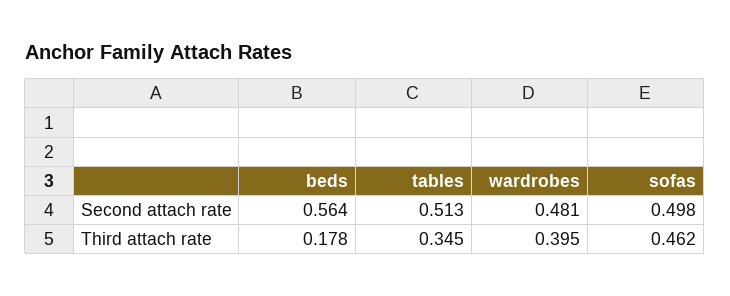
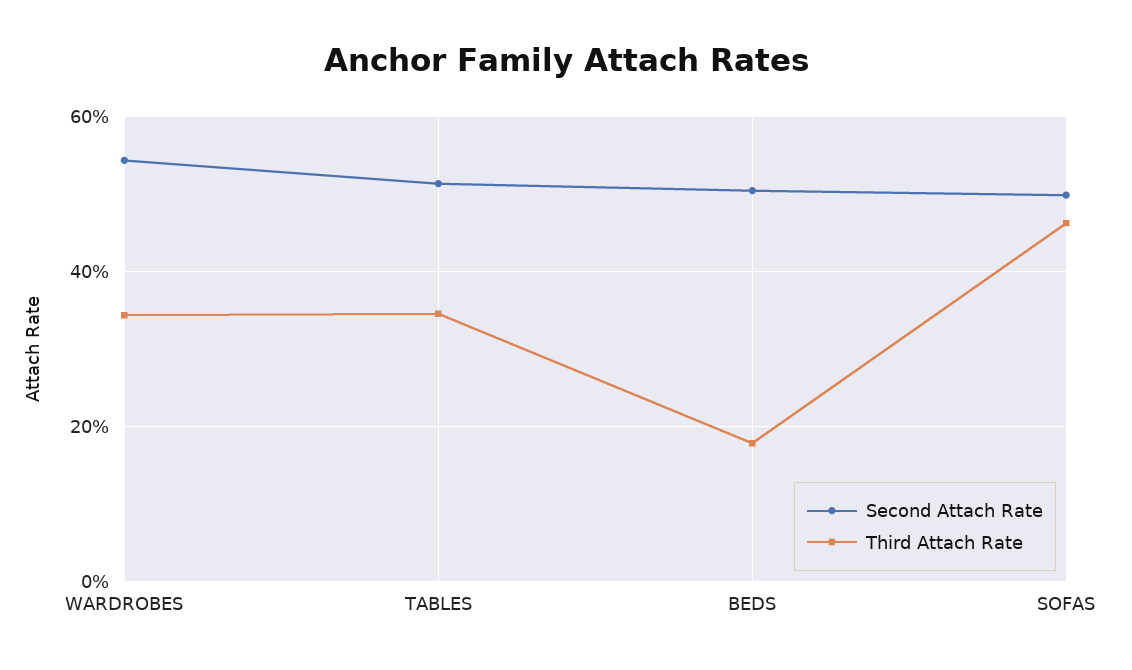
Second attach rate, beds: 0.564 -> 0.5
Second attach rate, wardrobes: 0.481 -> 0.54
Third attach rate, wardrobes: 0.395 -> 0.34

